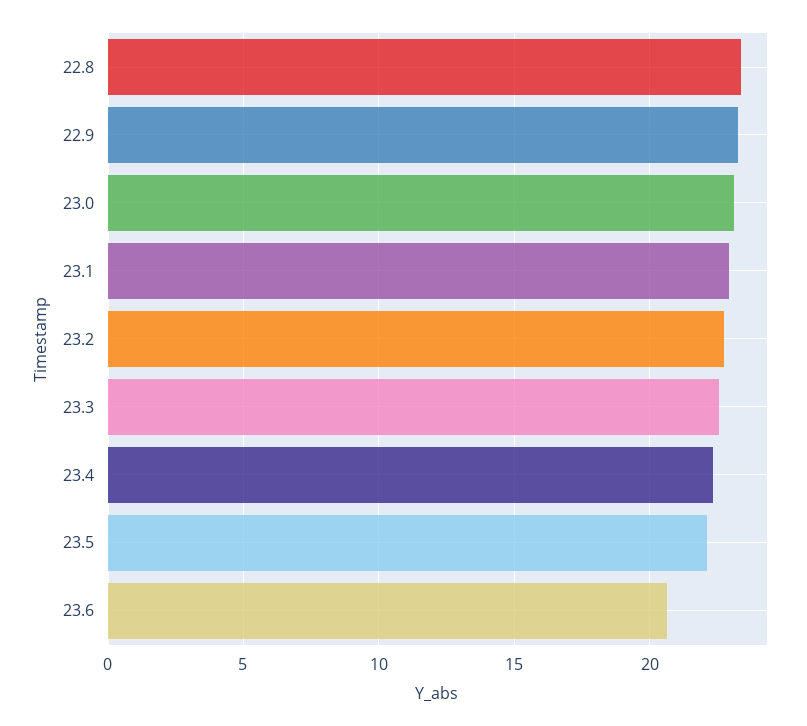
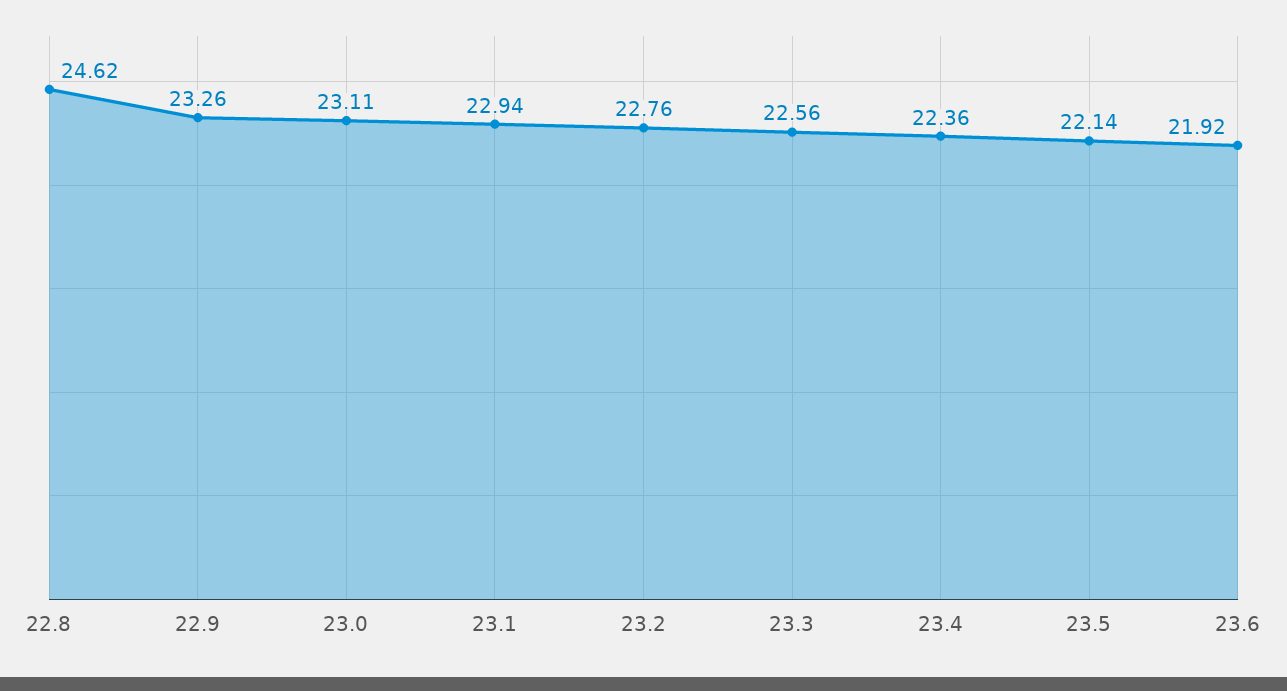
22.8: 23.5 -> 24.62
23.6: 20.5 -> 21.92

